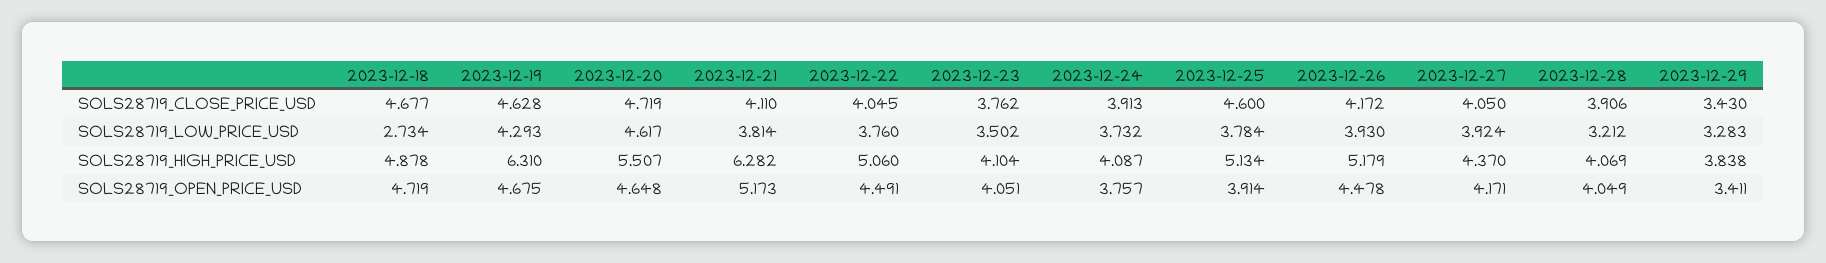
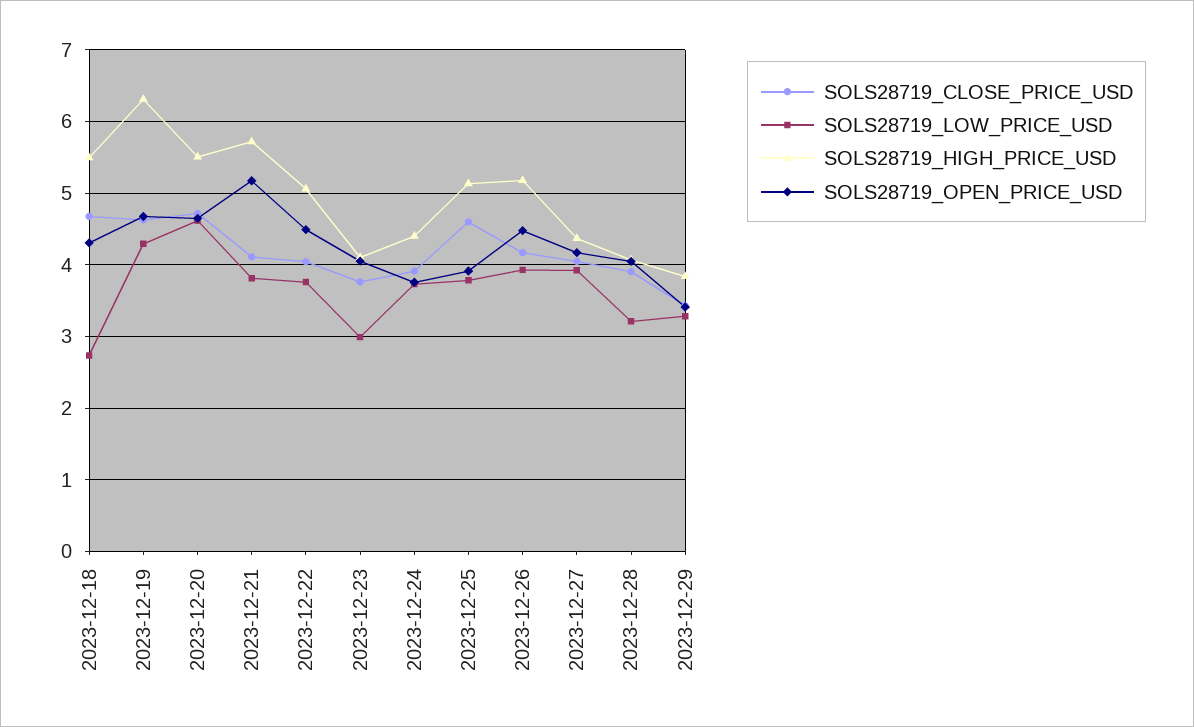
SOLS28719_LOW_PRICE_USD, 2023-12-23: 3.502 -> 3
SOLS28719_HIGH_PRICE_USD, 2023-12-18: 4.878 -> 5.5
SOLS28719_HIGH_PRICE_USD, 2023-12-21: 6.282 -> 5.7
SOLS28719_HIGH_PRICE_USD, 2023-12-24: 4.087 -> 4.4
SOLS28719_OPEN_PRICE_USD, 2023-12-18: 4.719 -> 4.3

